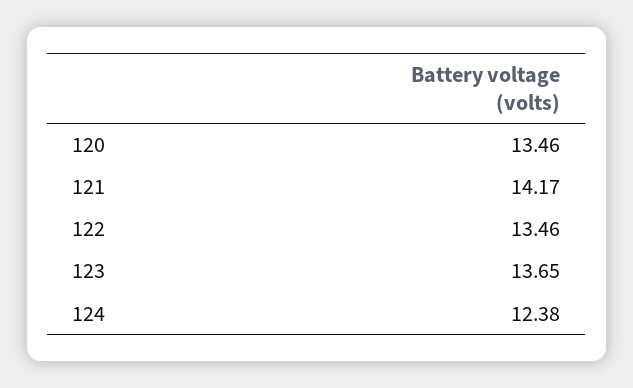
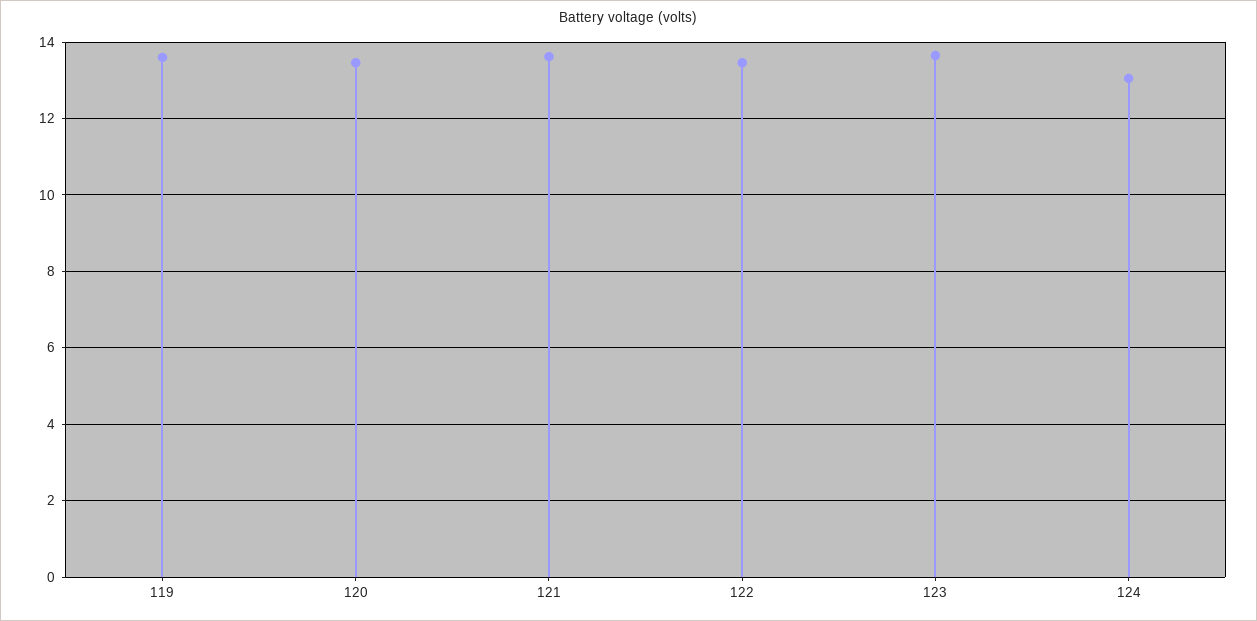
121: 14.17 -> 13.6
124: 12.38 -> 13
119: none -> 13.6

